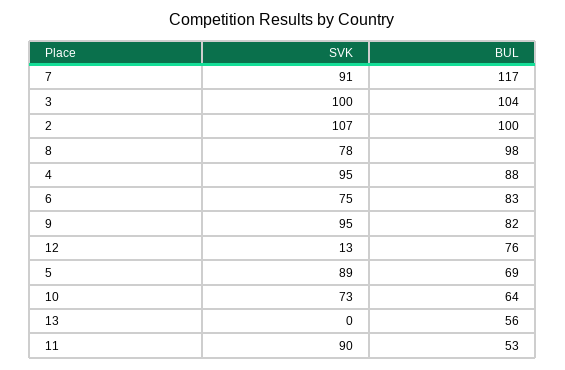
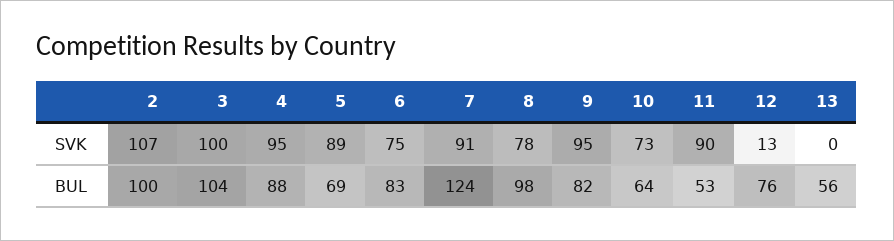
BUL, 7: 117 -> 124

